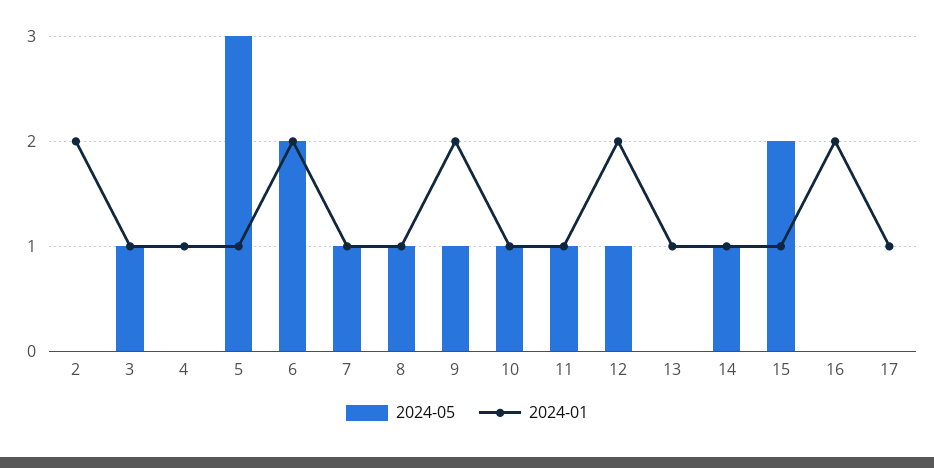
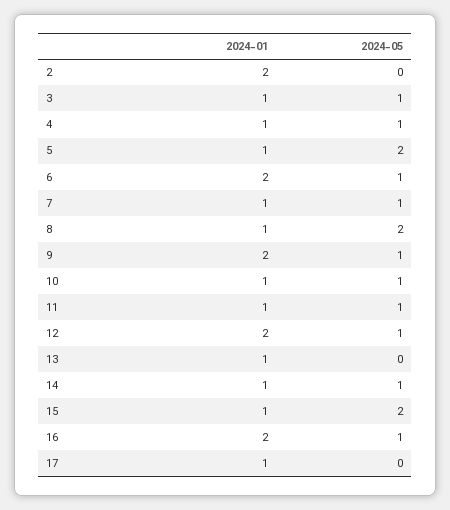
2024-05, 4: 0 -> 1
2024-05, 5: 3 -> 2
2024-05, 6: 2 -> 1
2024-05, 8: 1 -> 2
2024-05, 16: 0 -> 1

